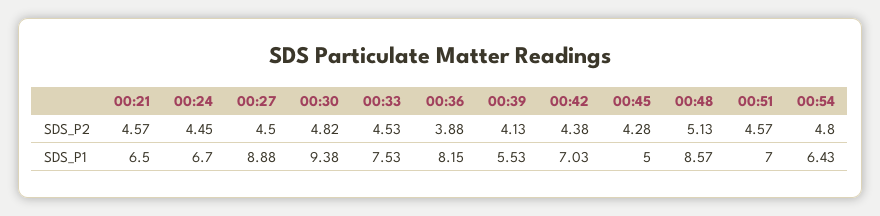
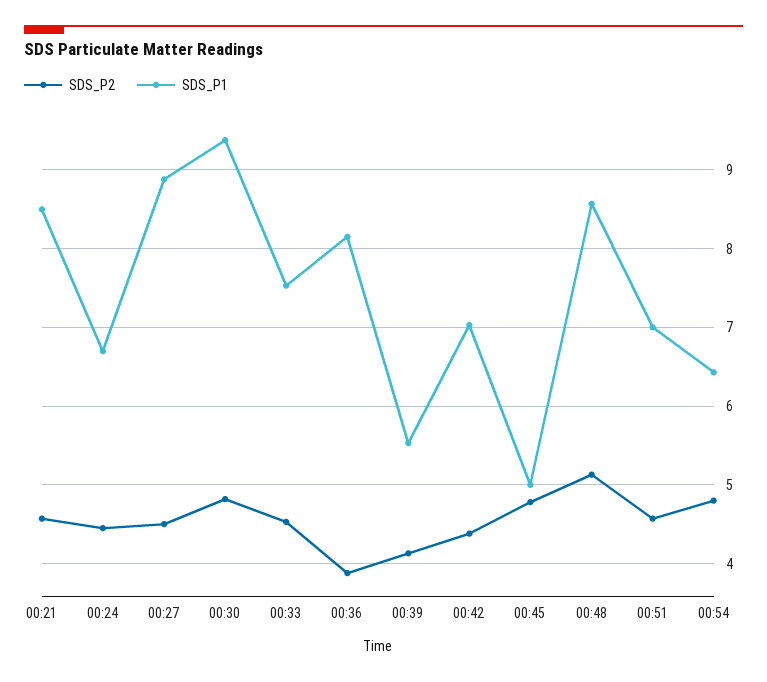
SDS_P2, 00:45: 4.28 -> 4.8
SDS_P1, 00:21: 6.5 -> 8.5

